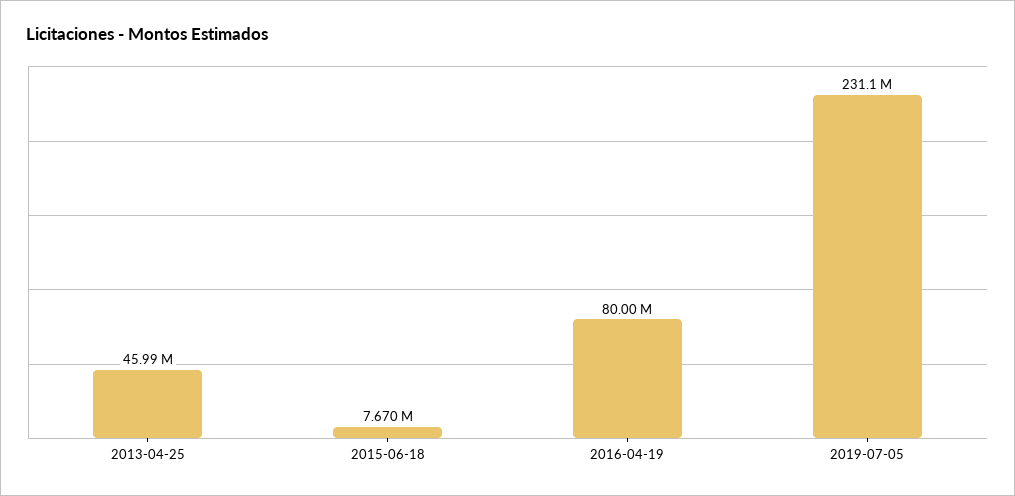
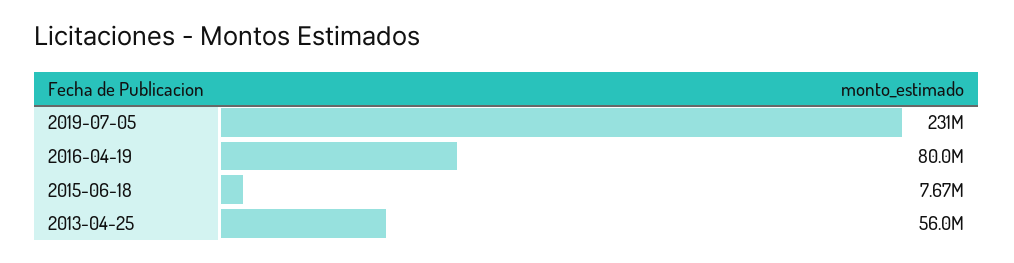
2013-04-25: 45990000 -> 56000000

